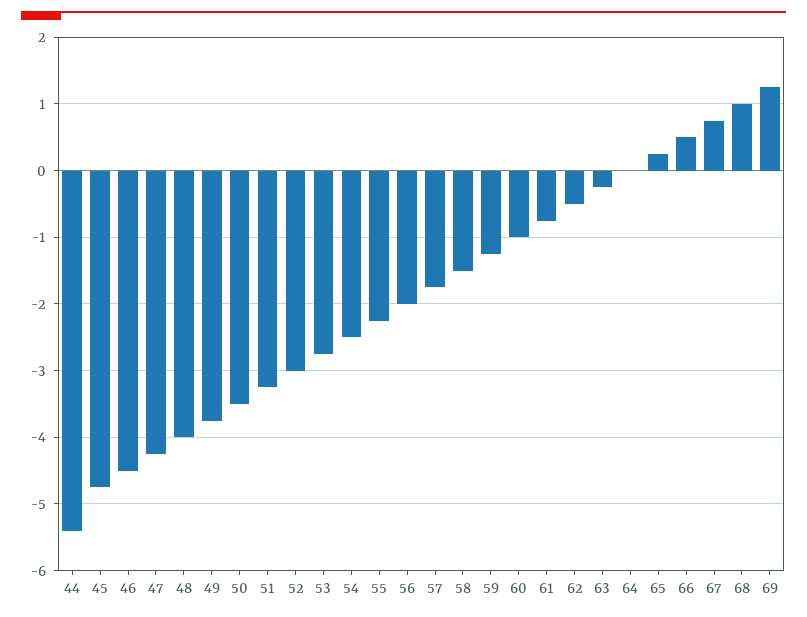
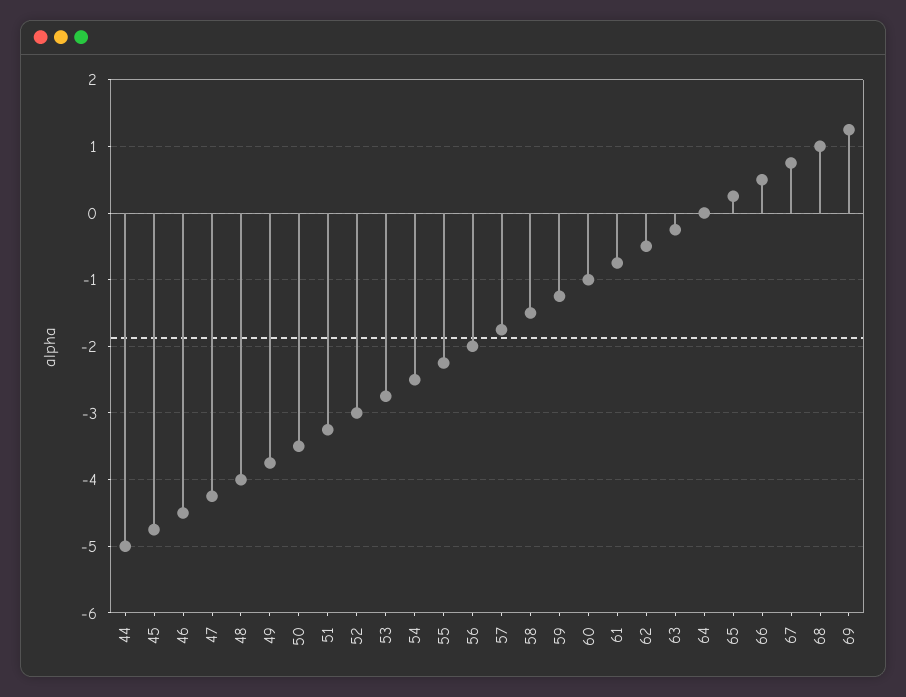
44: -5.4 -> -5

